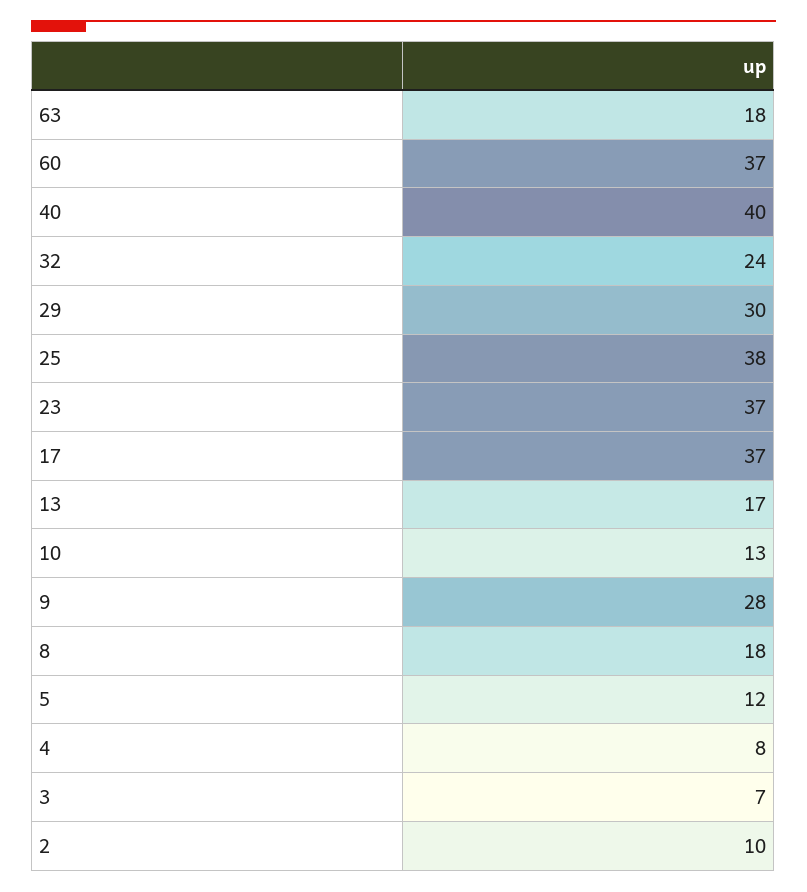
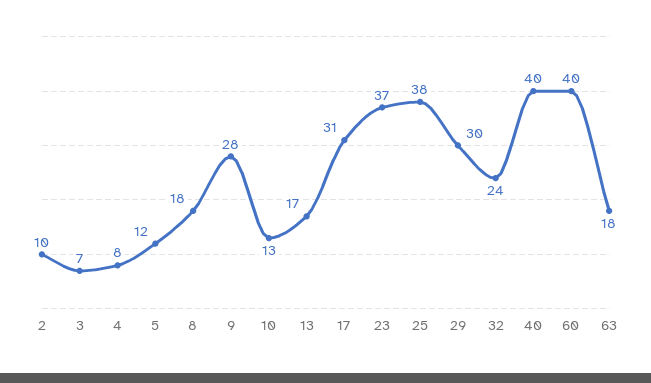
60: 37 -> 40
17: 37 -> 31

